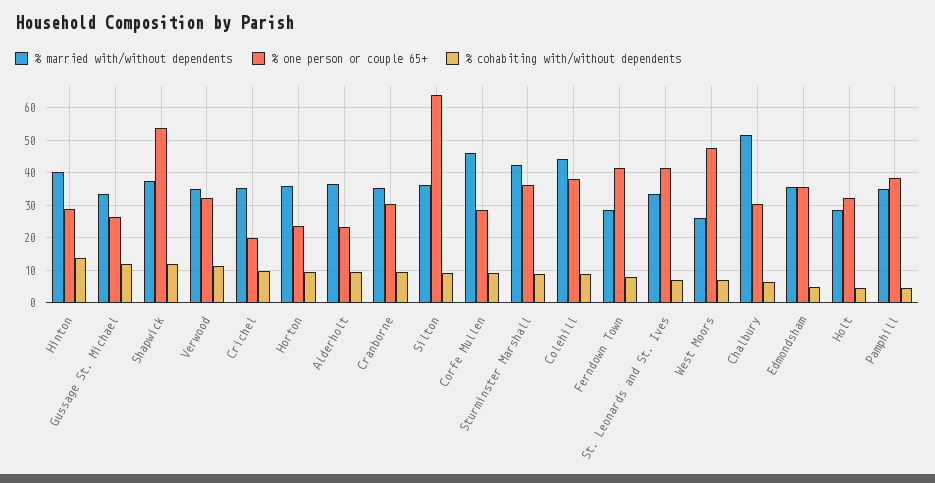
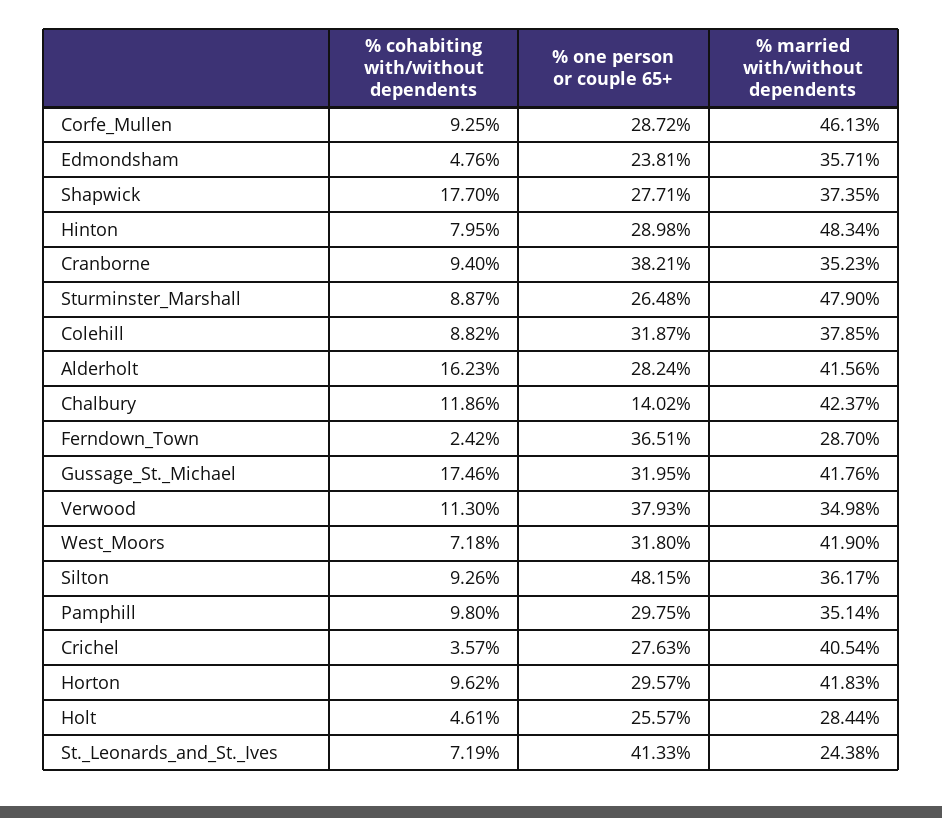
% married with/without dependents, Hinton: 40 -> 48.34
% cohabiting with/without dependents, Hinton: 14 -> 7.95
% married with/without dependents, Gussage St. Michael: 34 -> 41.76
% one person or couple 65+, Gussage St. Michael: 26 -> 31.95
% cohabiting with/without dependents, Gussage St. Michael: 12 -> 17.46
% one person or couple 65+, Shapwick: 54 -> 27.71
% cohabiting with/without dependents, Shapwick: 12 -> 17.7
% one person or couple 65+, Verwood: 32 -> 37.93
% married with/without dependents, Crichel: 36 -> 40.54
% one person or couple 65+, Crichel: 20 -> 27.63
% cohabiting with/without dependents, Crichel: 10 -> 3.57
% married with/without dependents, Horton: 36 -> 41.83
% one person or couple 65+, Horton: 24 -> 29.57
% married with/without dependents, Alderholt: 36 -> 41.56
% one person or couple 65+, Alderholt: 24 -> 28.24
% cohabiting with/without dependents, Alderholt: 10 -> 16.23
% one person or couple 65+, Cranborne: 30 -> 38.21
% one person or couple 65+, Silton: 64 -> 48.15
% married with/without dependents, Sturminster Marshall: 42 -> 47.9
% one person or couple 65+, Sturminster Marshall: 36 -> 26.48
% married with/without dependents, Colehill: 44 -> 37.85
% one person or couple 65+, Colehill: 38 -> 31.87
% one person or couple 65+, Ferndown Town: 42 -> 36.51
% cohabiting with/without dependents, Ferndown Town: 8 -> 2.42
% married with/without dependents, St. Leonards and St. Ives: 34 -> 24.38
% married with/without dependents, West Moors: 26 -> 41.9
% one person or couple 65+, West Moors: 48 -> 31.8
% married with/without dependents, Chalbury: 52 -> 42.37
% one person or couple 65+, Chalbury: 30 -> 14.02
% cohabiting with/without dependents, Chalbury: 6 -> 11.86
% one person or couple 65+, Edmondsham: 36 -> 23.81
% one person or couple 65+, Holt: 32 -> 25.57
% one person or couple 65+, Pamphill: 38 -> 29.75
% cohabiting with/without dependents, Pamphill: 4 -> 9.8

